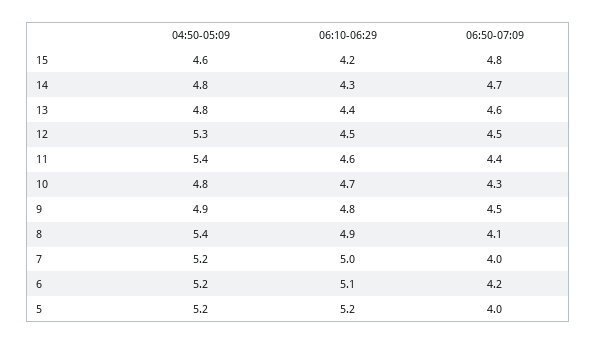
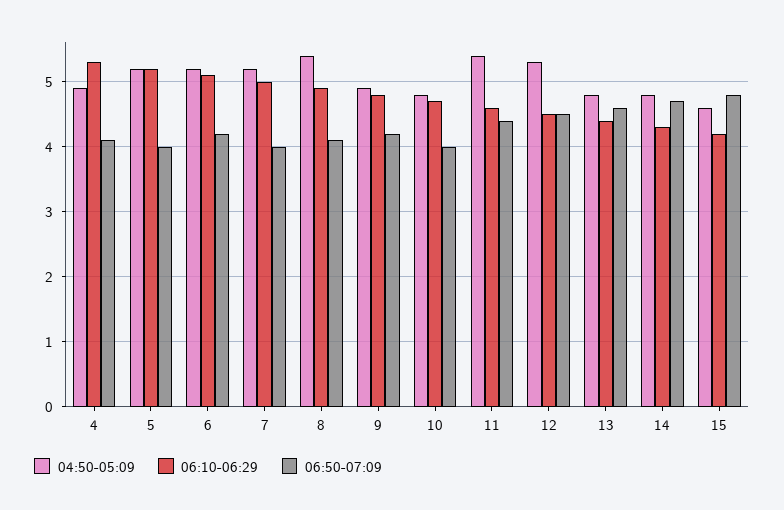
06:50-07:09, 10: 4.3 -> 4
06:50-07:09, 9: 4.5 -> 4.2
04:50-05:09, 4: none -> 4.9
06:10-06:29, 4: none -> 5.3
06:50-07:09, 4: none -> 4.1

